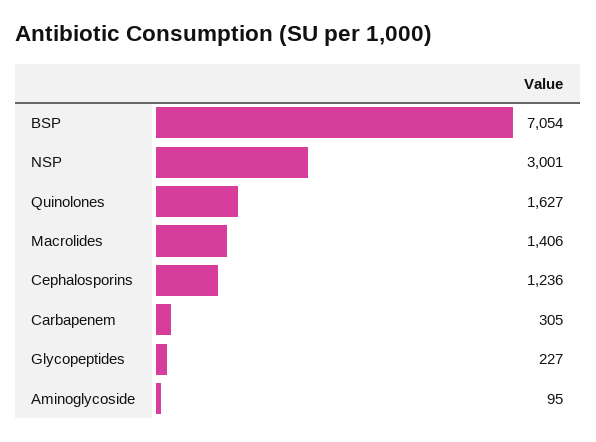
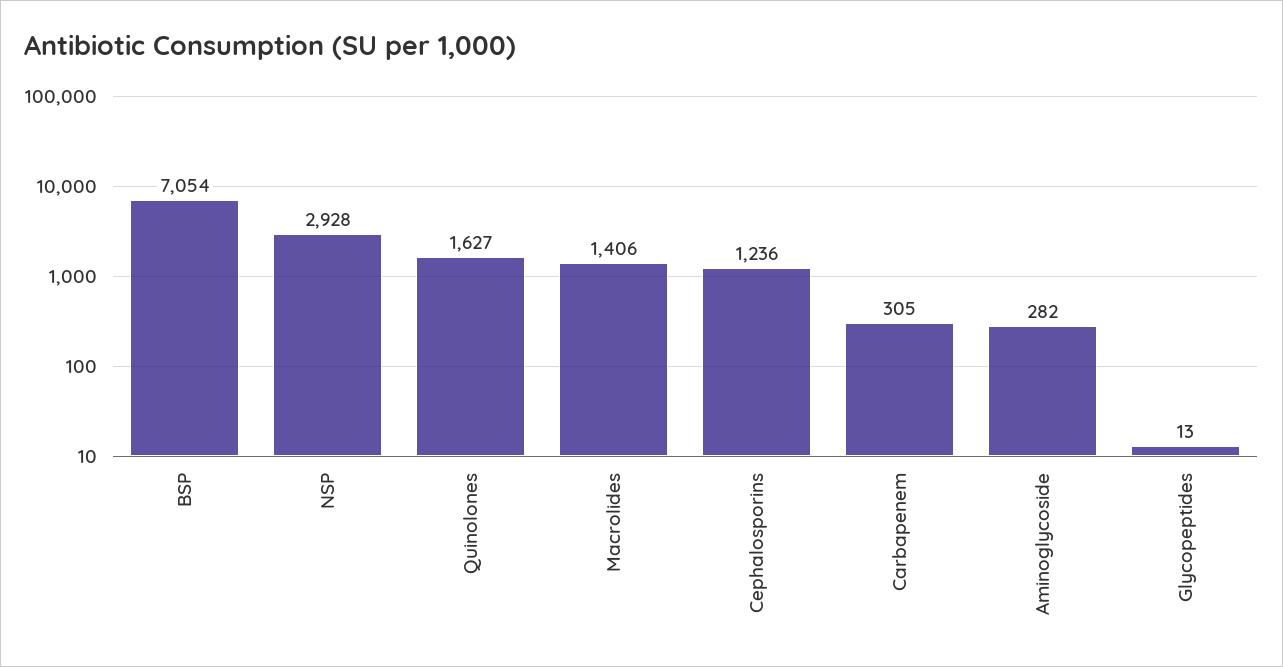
NSP: 3001 -> 2928
Glycopeptides: 227 -> 13
Aminoglycoside: 95 -> 282

